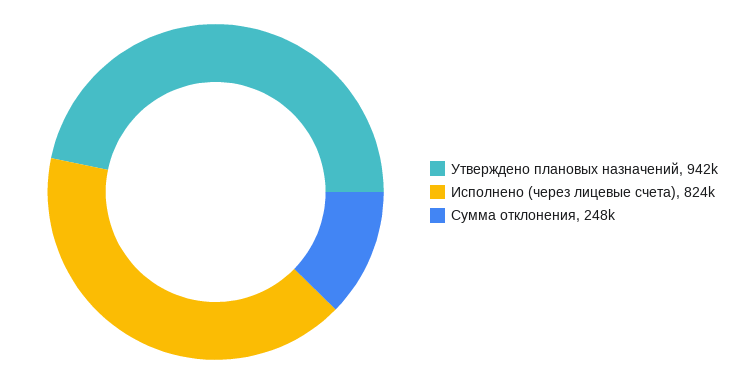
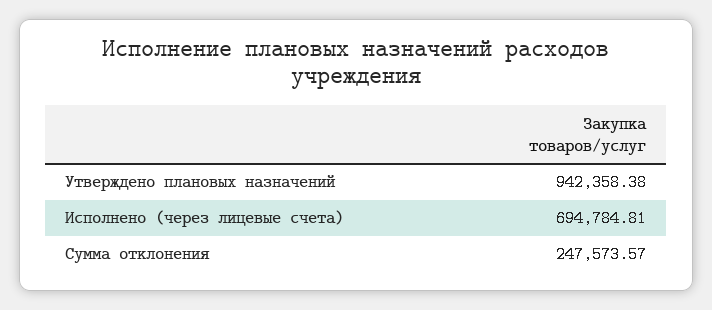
Исполнено (через лицевые счета): 824000 -> 694784.81

